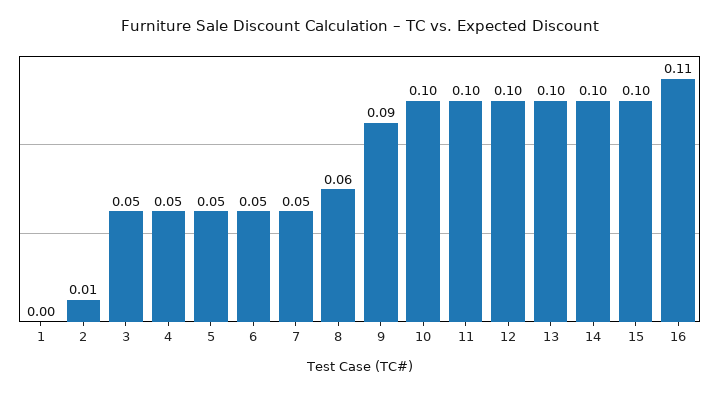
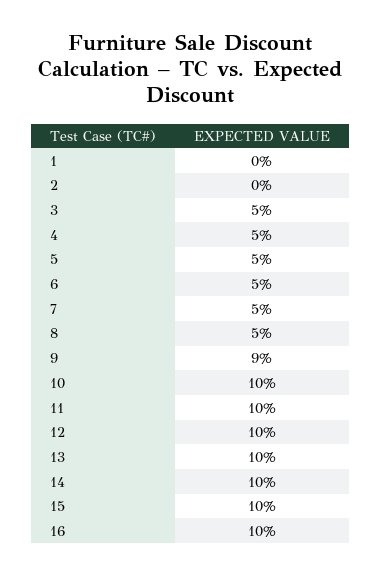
2: 0.01 -> 0
8: 0.06 -> 0.05
16: 0.11 -> 0.1

